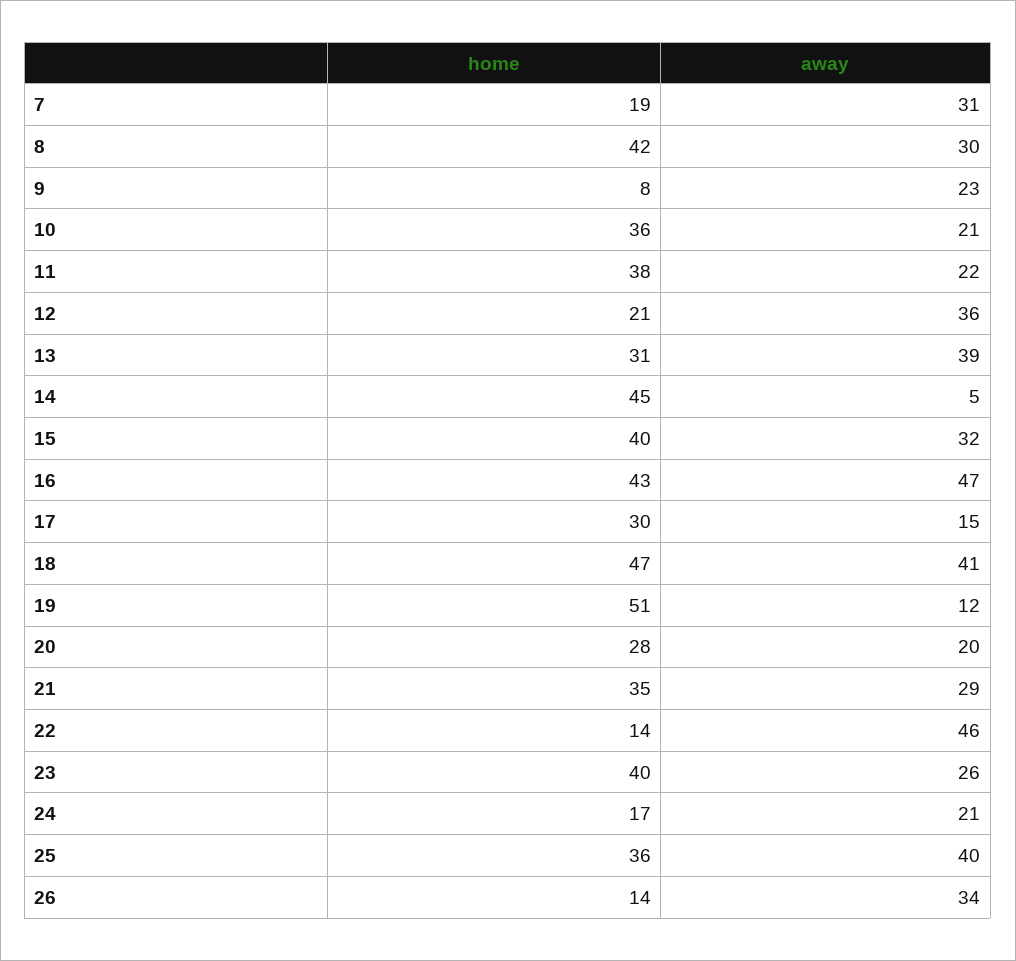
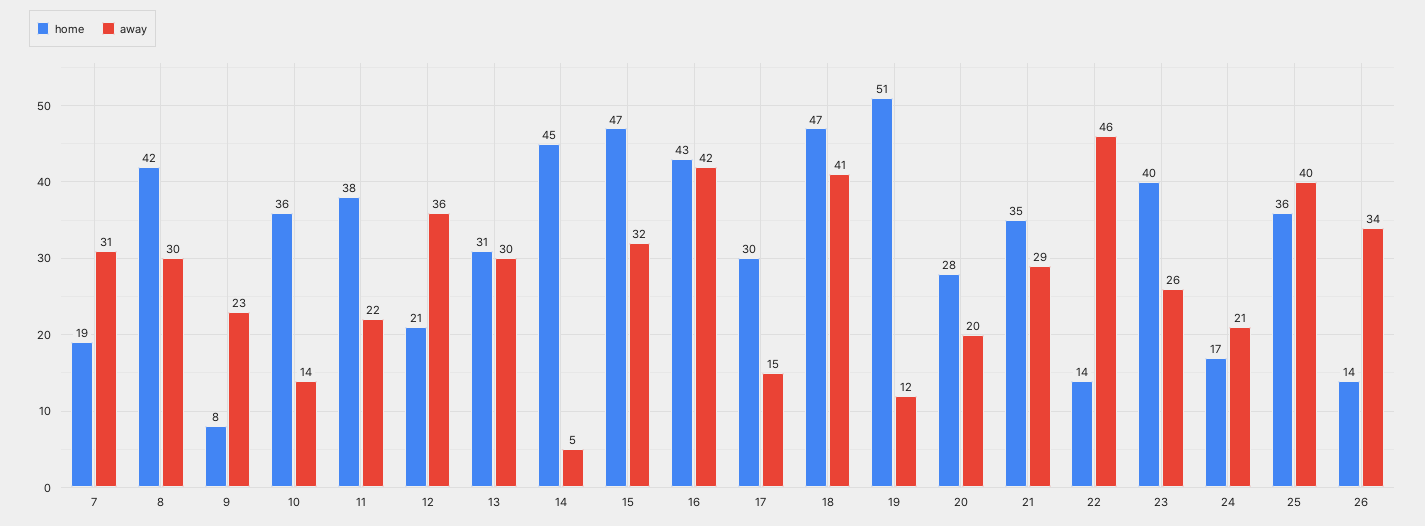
away, 10: 21 -> 14
away, 13: 39 -> 30
home, 15: 40 -> 47
away, 16: 47 -> 42

